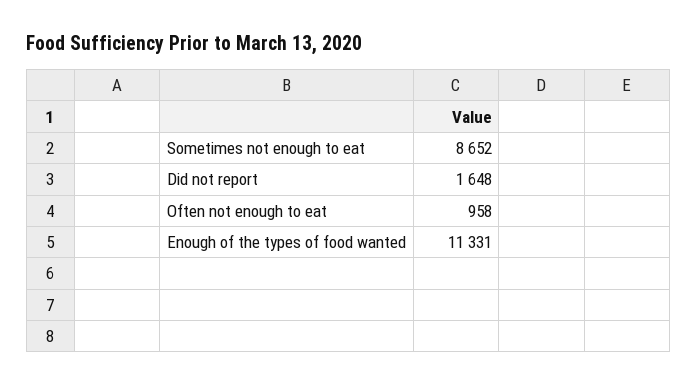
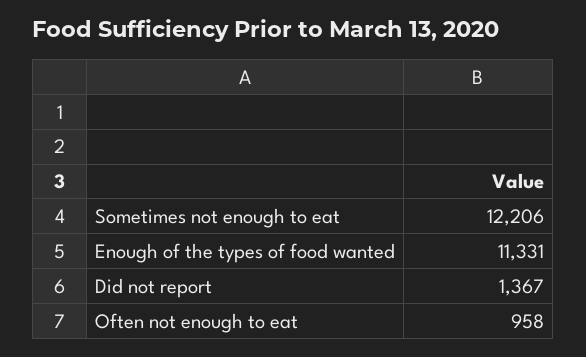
Sometimes not enough to eat: 8652 -> 12206
Did not report: 1648 -> 1367

